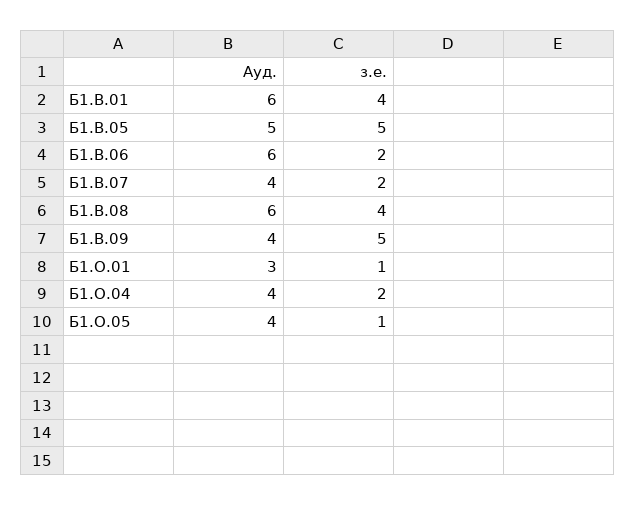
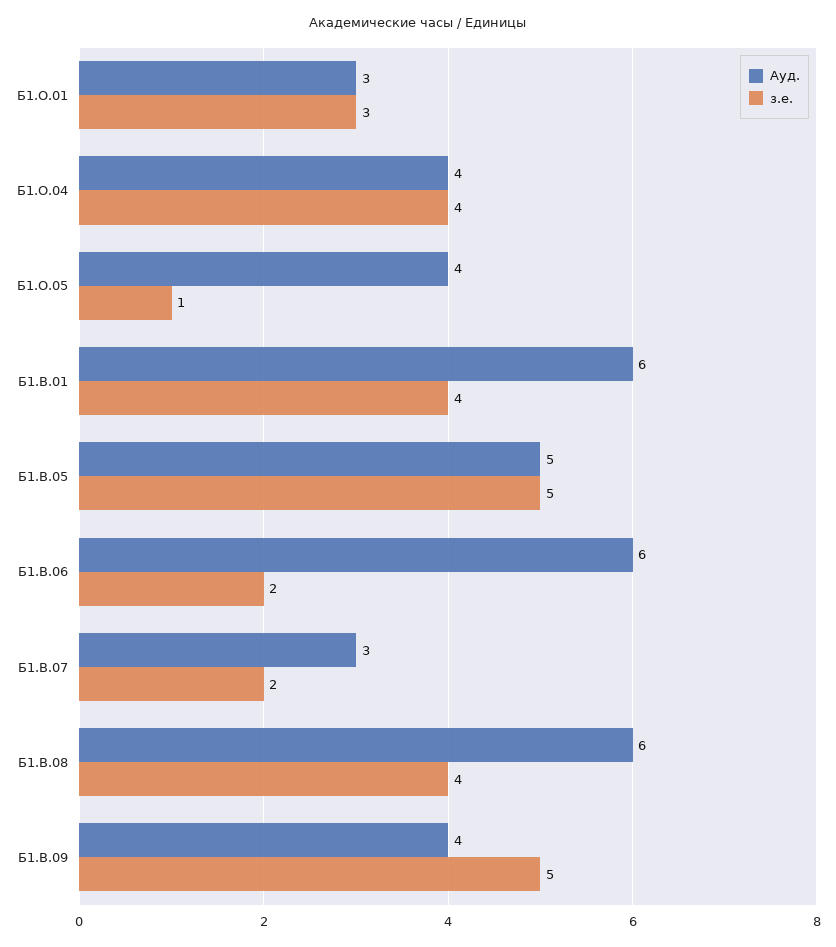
Ауд., Б1.В.07: 4 -> 3
з.е., Б1.О.01: 1 -> 3
з.е., Б1.О.04: 2 -> 4

